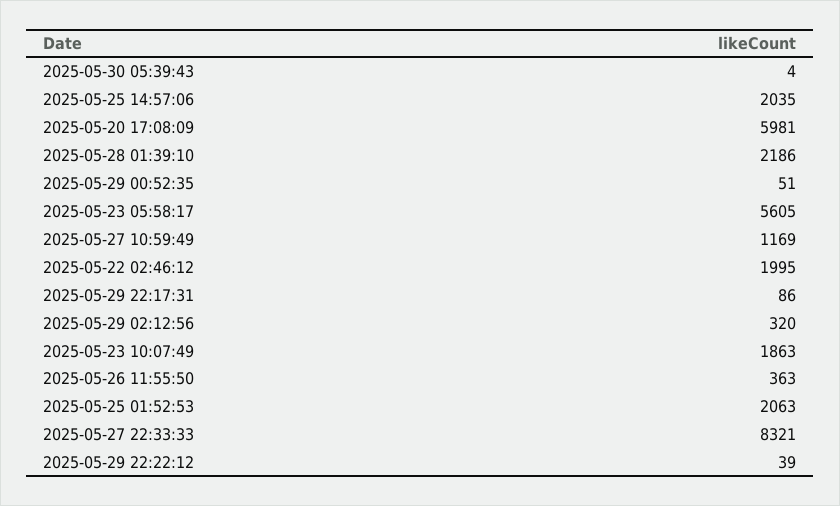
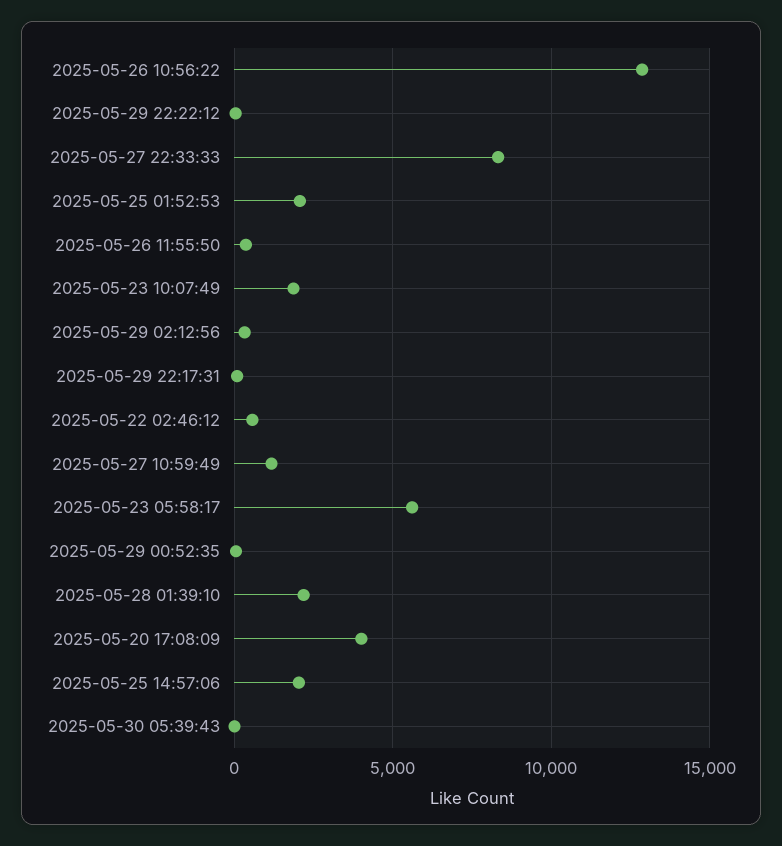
2025-05-20 17:08:09: 5981 -> 4000
2025-05-22 02:46:12: 1995 -> 500
2025-05-26 10:56:22: none -> 13000

